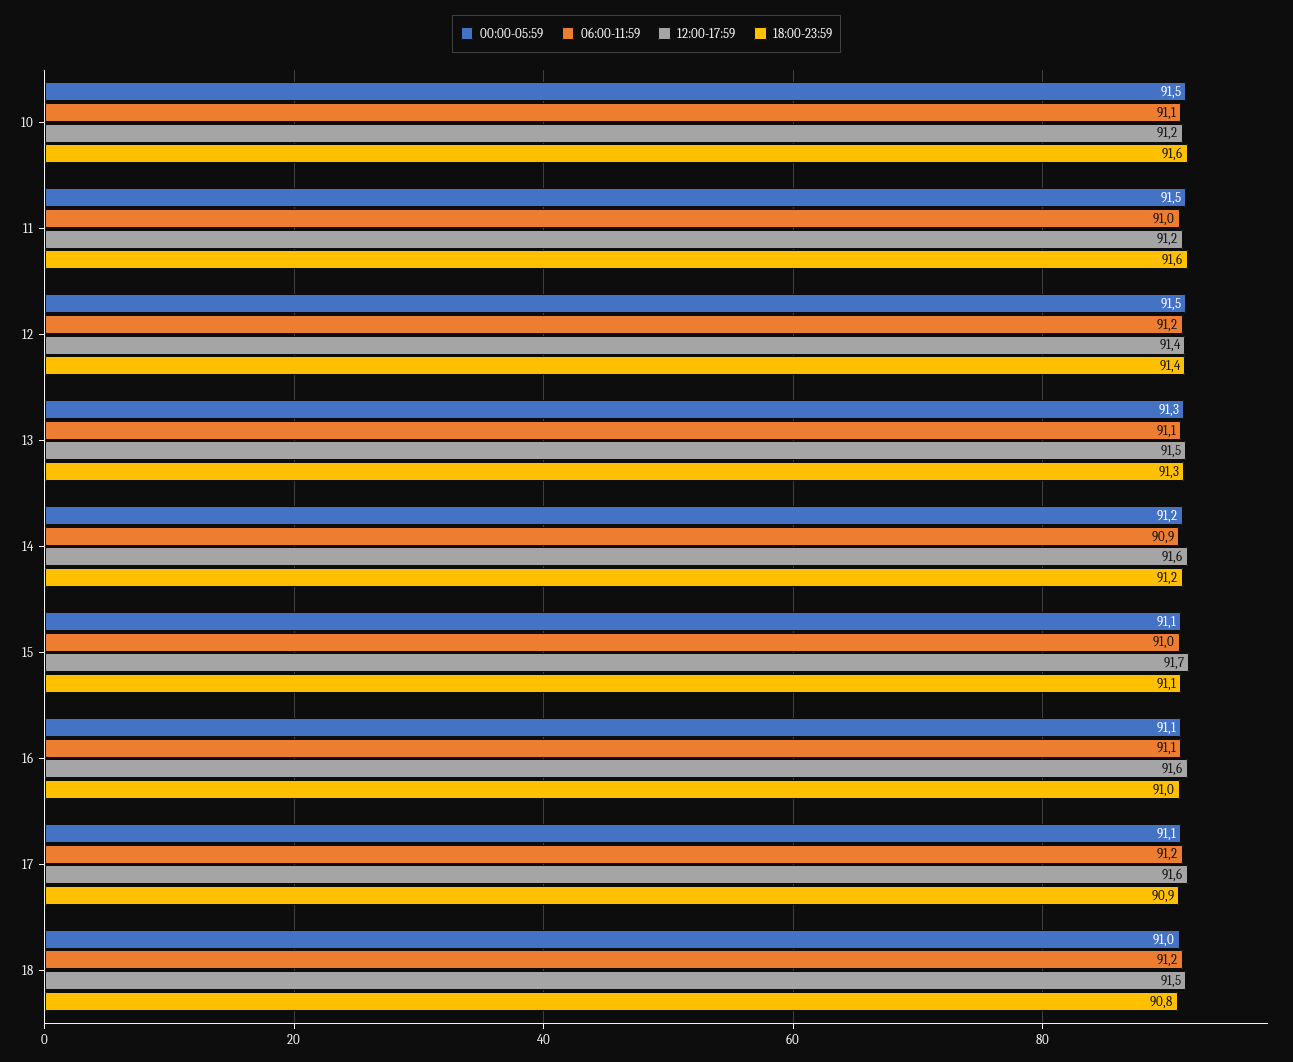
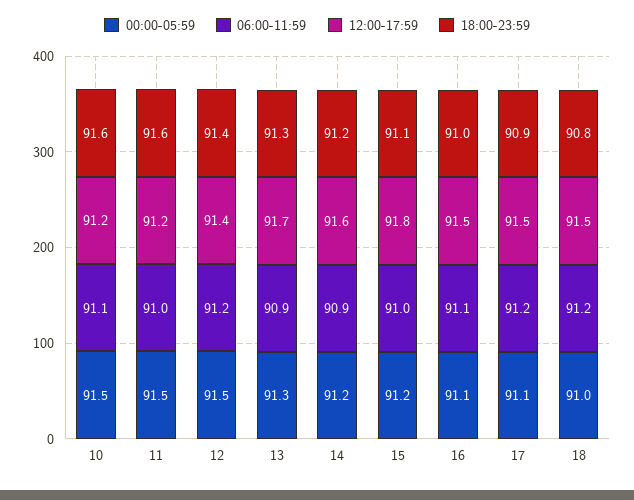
06:00-11:59, 13: 91.1 -> 90.9
12:00-17:59, 13: 91.5 -> 91.7
00:00-05:59, 15: 91.1 -> 91.2
12:00-17:59, 15: 91.7 -> 91.8
12:00-17:59, 16: 91.6 -> 91.5
12:00-17:59, 17: 91.6 -> 91.5

